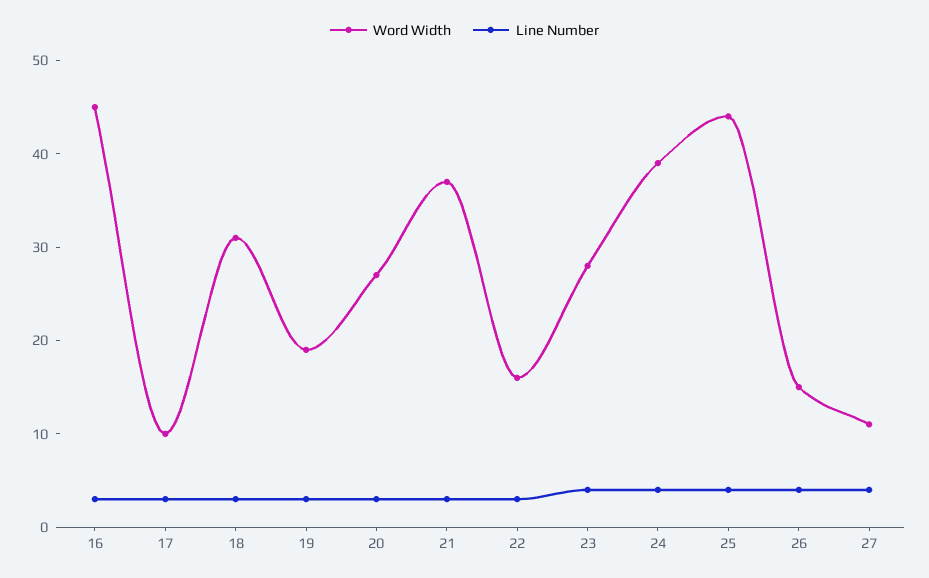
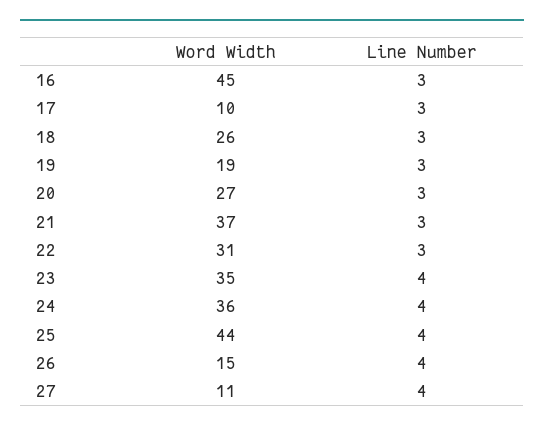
Word Width, 18: 31 -> 26
Word Width, 22: 16 -> 31
Word Width, 23: 28 -> 35
Word Width, 24: 39 -> 36

